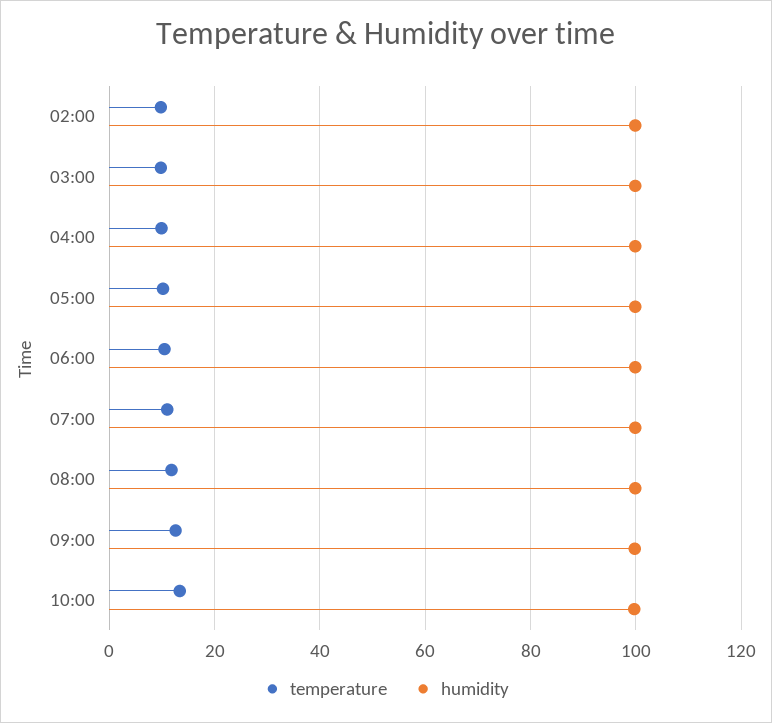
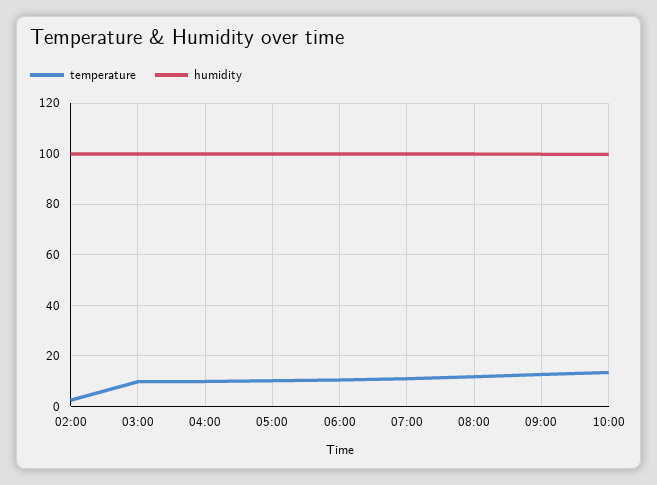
temperature, 02:00: 10 -> 2.5

